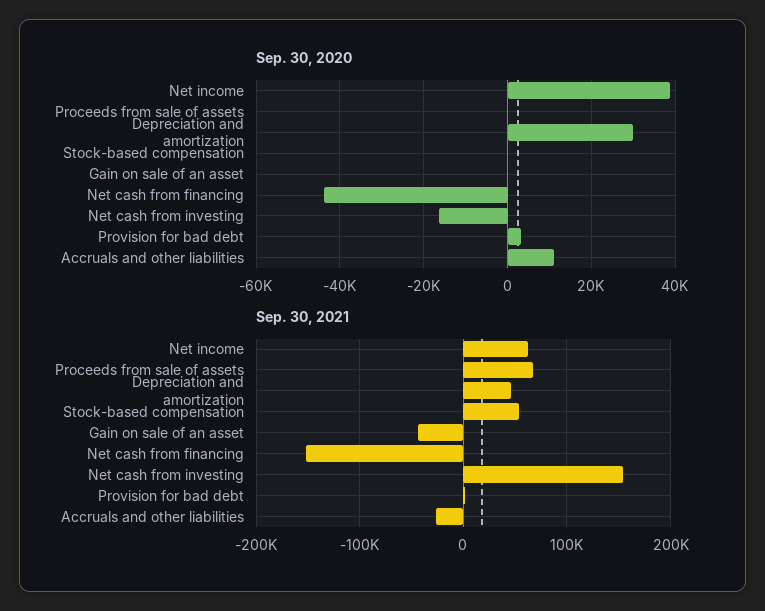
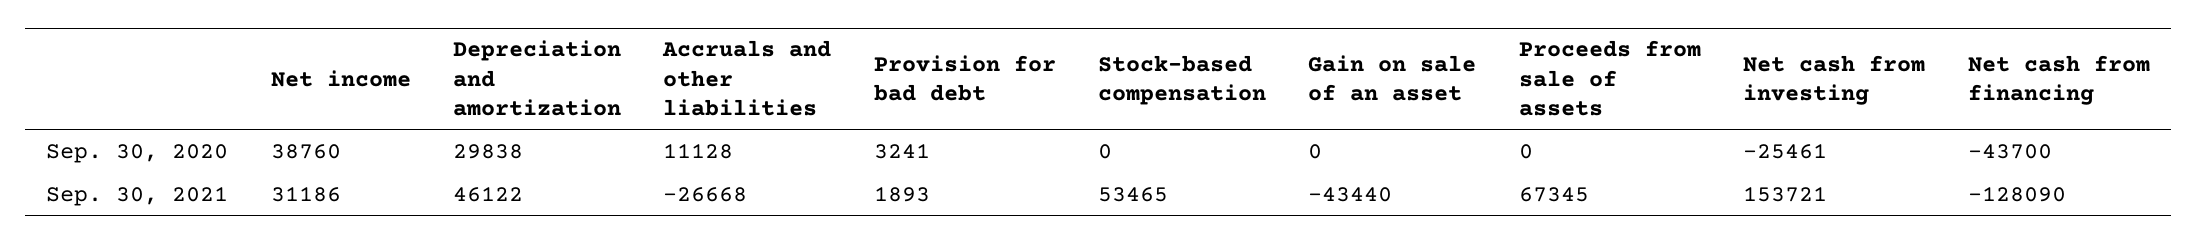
Sep. 30, 2020, Net cash from investing: -16000 -> -25461
Sep. 30, 2021, Net income: 60000 -> 31186
Sep. 30, 2021, Net cash from financing: -150000 -> -128090

